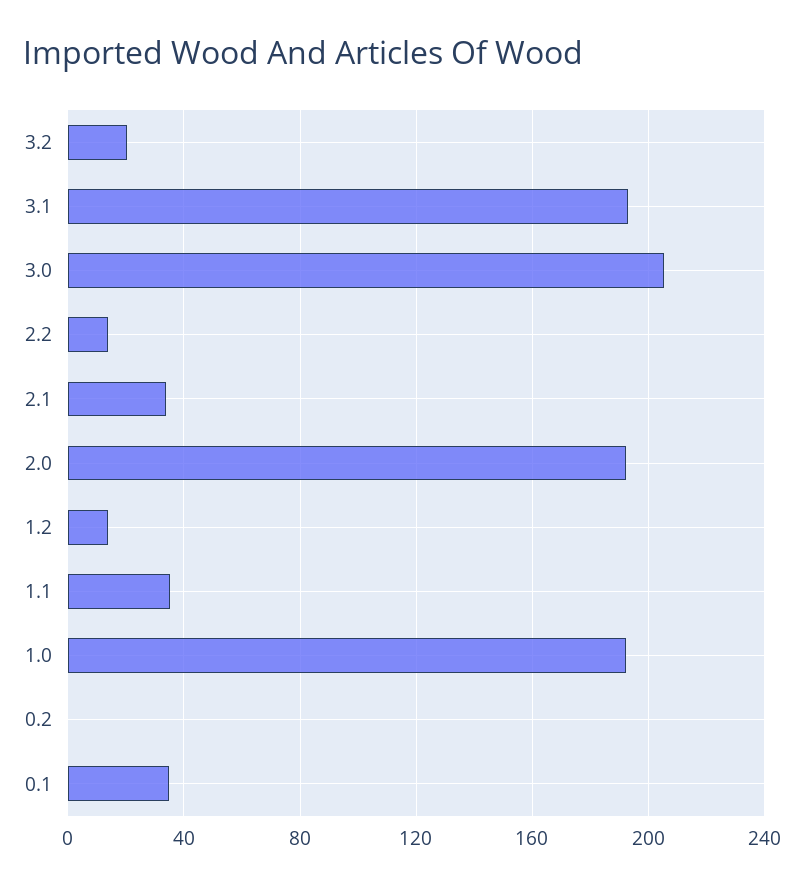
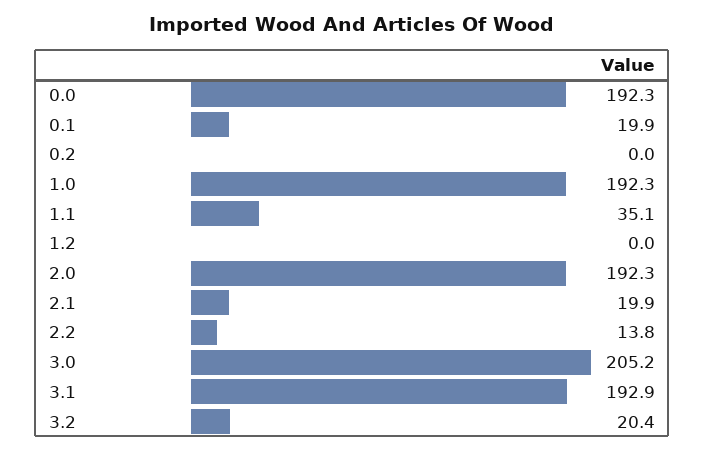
2.1: 35 -> 19.9
1.2: 15 -> 0
0.1: 35 -> 19.9
0.0: none -> 192.3

